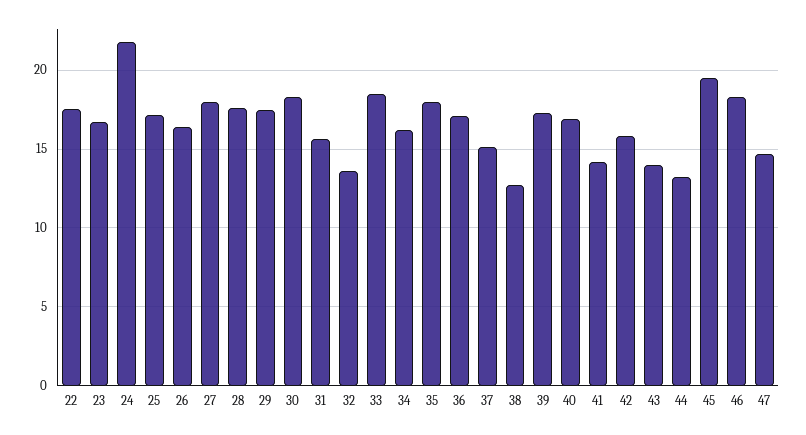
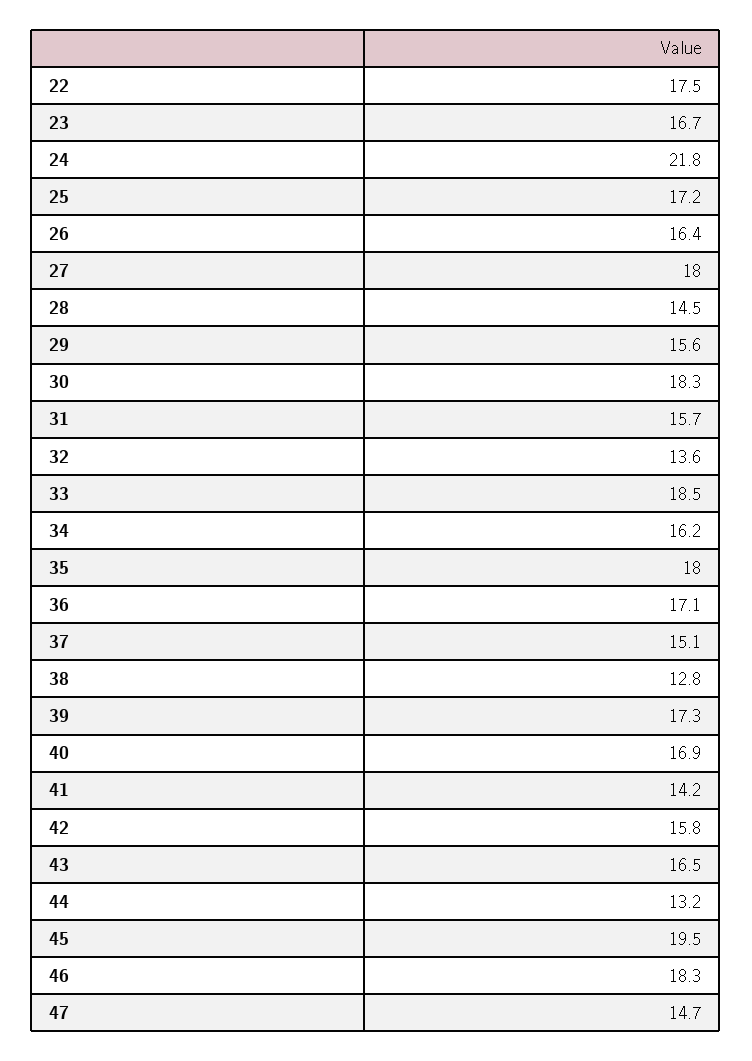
28: 17.5 -> 14.5
29: 17.5 -> 15.6
43: 14 -> 16.5

